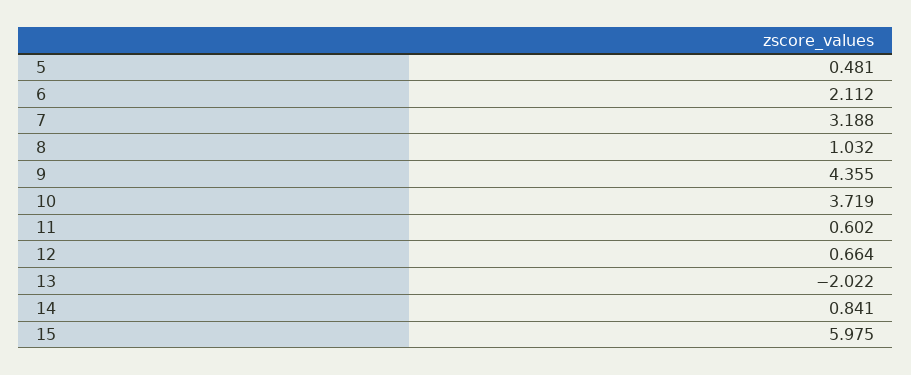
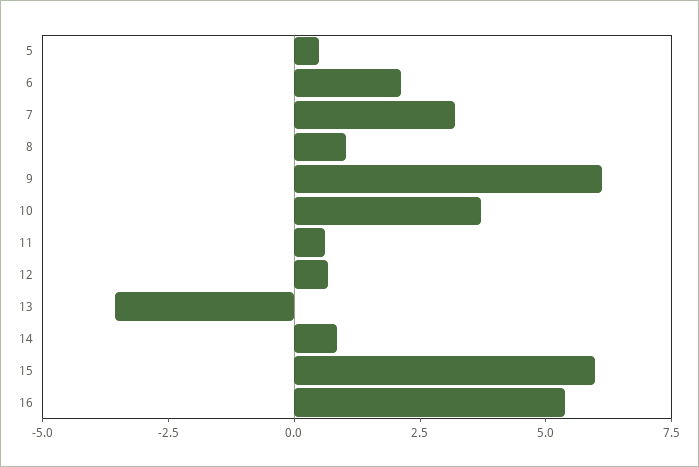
9: 4.355 -> 6
13: -2.022 -> -3.5
16: none -> 5.5

